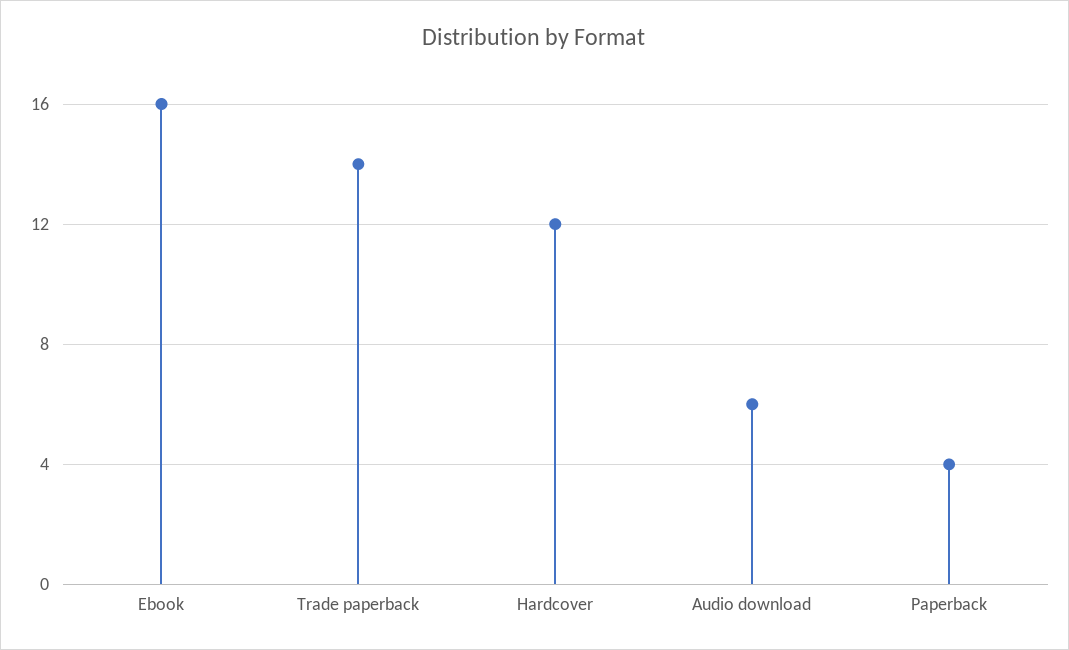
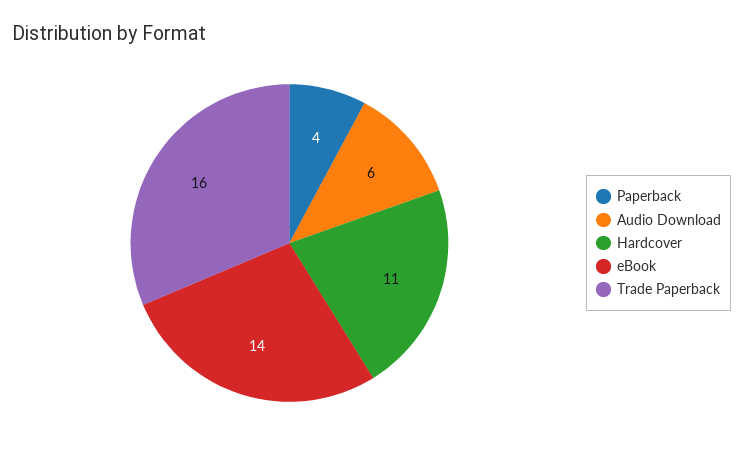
Ebook: 16 -> 14
Trade paperback: 14 -> 16
Hardcover: 12 -> 11

